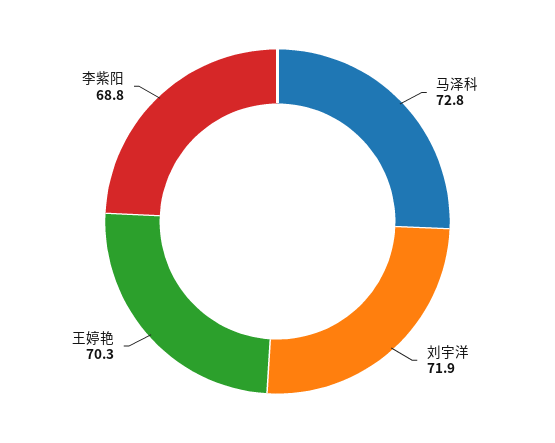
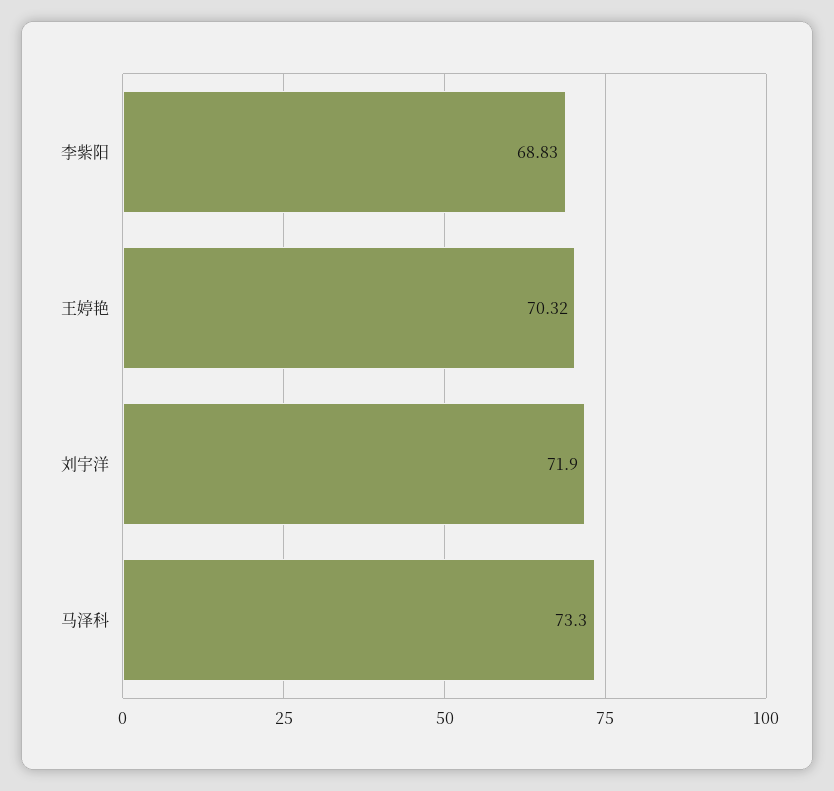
马泽科: 72.8 -> 73.3

